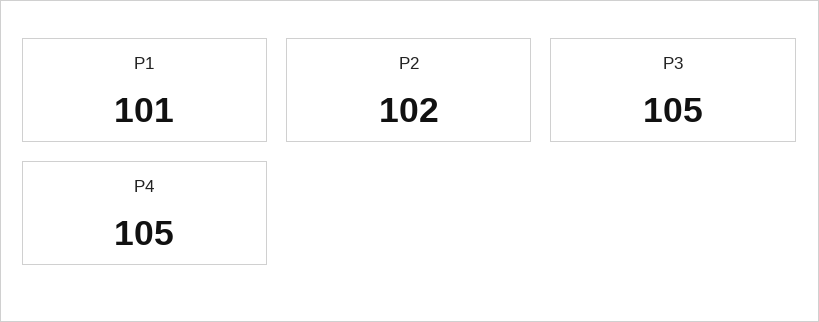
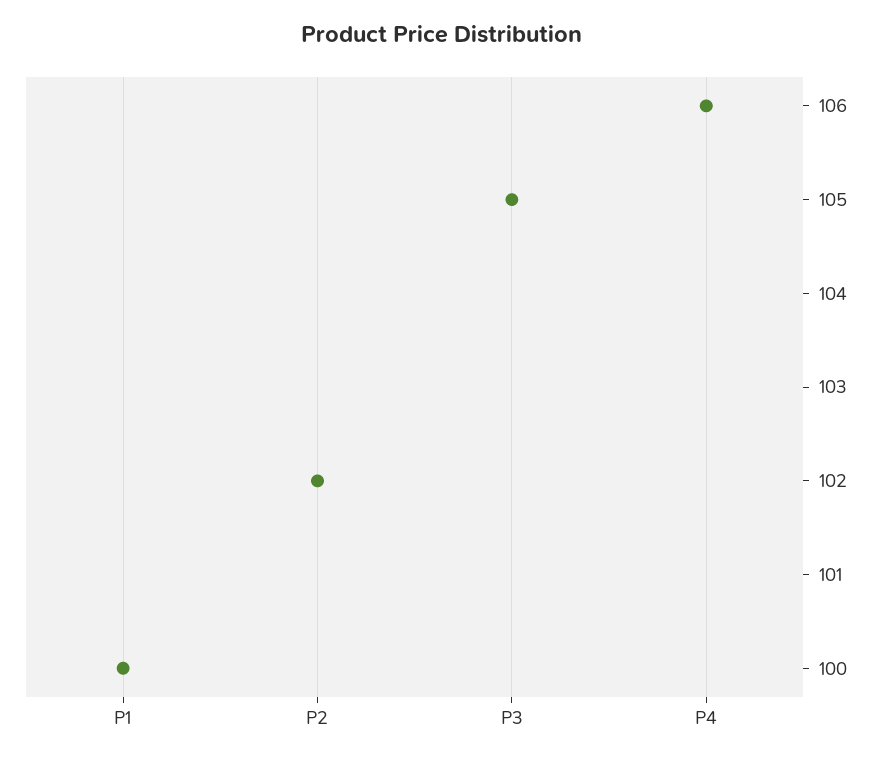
P1: 101 -> 100
P4: 105 -> 106

